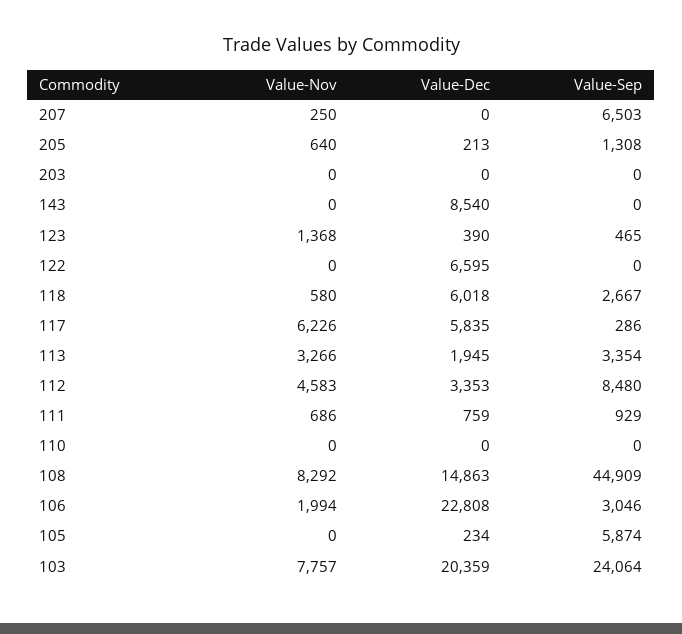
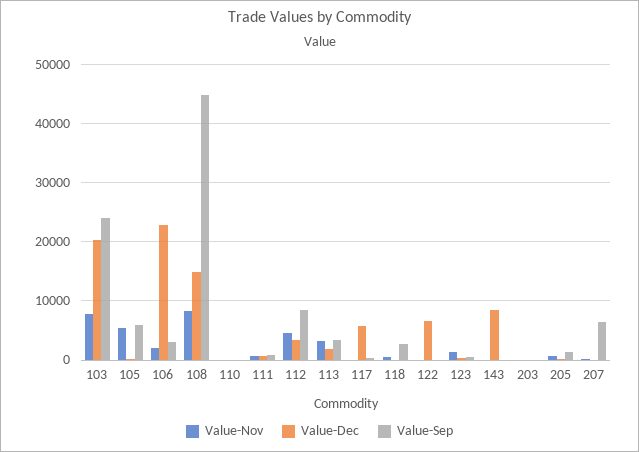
Value-Dec, 118: 6018 -> 0
Value-Nov, 117: 6226 -> 0
Value-Nov, 105: 0 -> 6000

